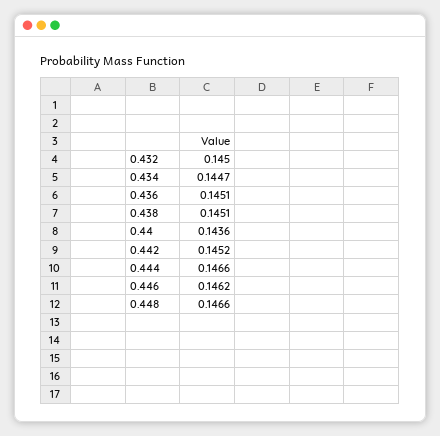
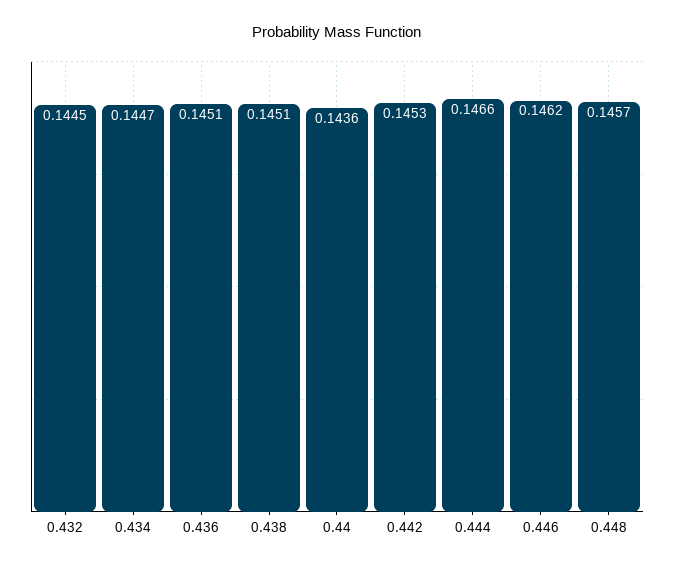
0.432: 0.145 -> 0.1445
0.442: 0.1452 -> 0.1453
0.448: 0.1466 -> 0.1457

